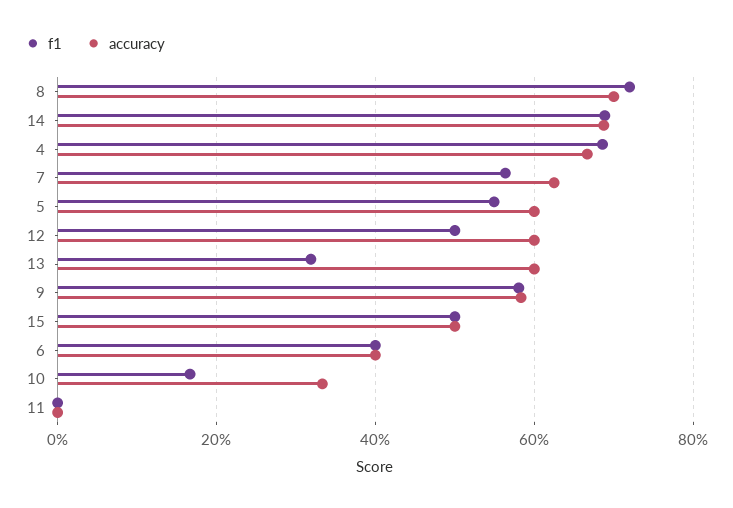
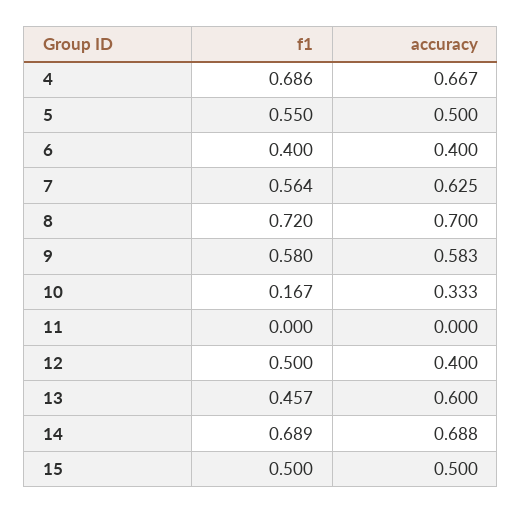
accuracy, 5: 0.6 -> 0.5
accuracy, 12: 0.6 -> 0.4
f1, 13: 0.32 -> 0.457

